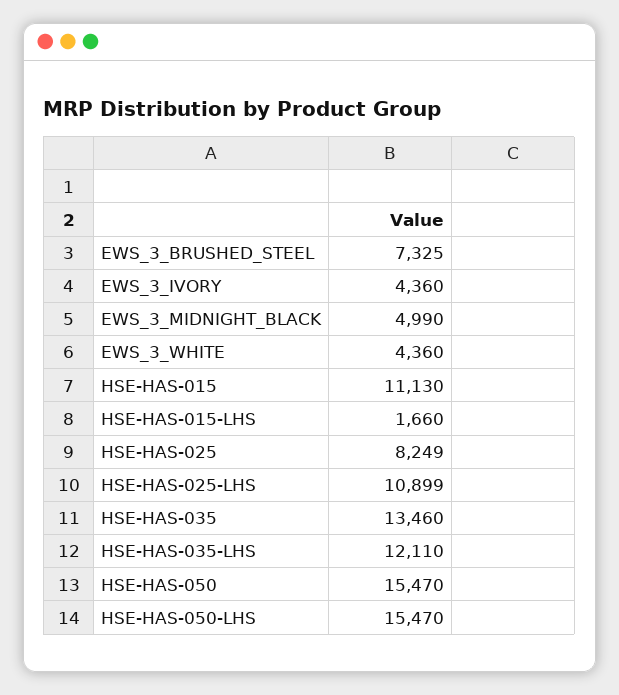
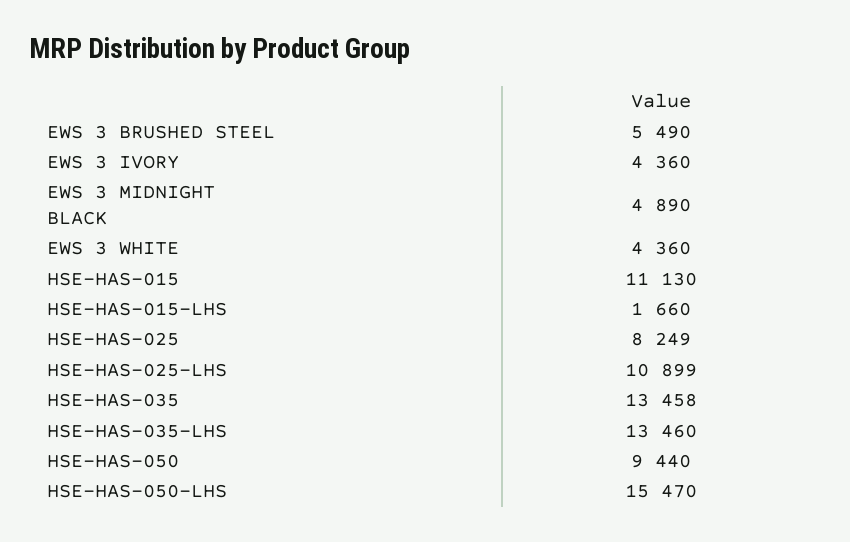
EWS_3_BRUSHED_STEEL: 7325 -> 5490
EWS_3_MIDNIGHT_BLACK: 4990 -> 4890
HSE-HAS-035: 13460 -> 13458
HSE-HAS-035-LHS: 12110 -> 13460
HSE-HAS-050: 15470 -> 9440

